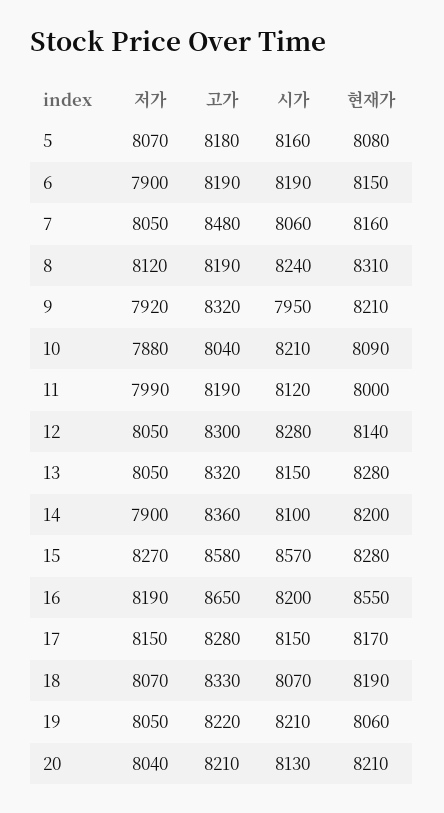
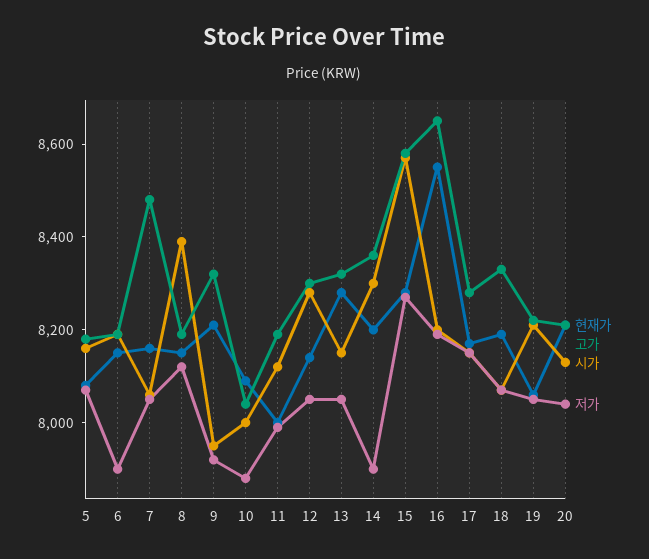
시가, 8: 8240 -> 8400
현재가, 8: 8310 -> 8150
시가, 10: 8210 -> 8000
시가, 14: 8100 -> 8300

